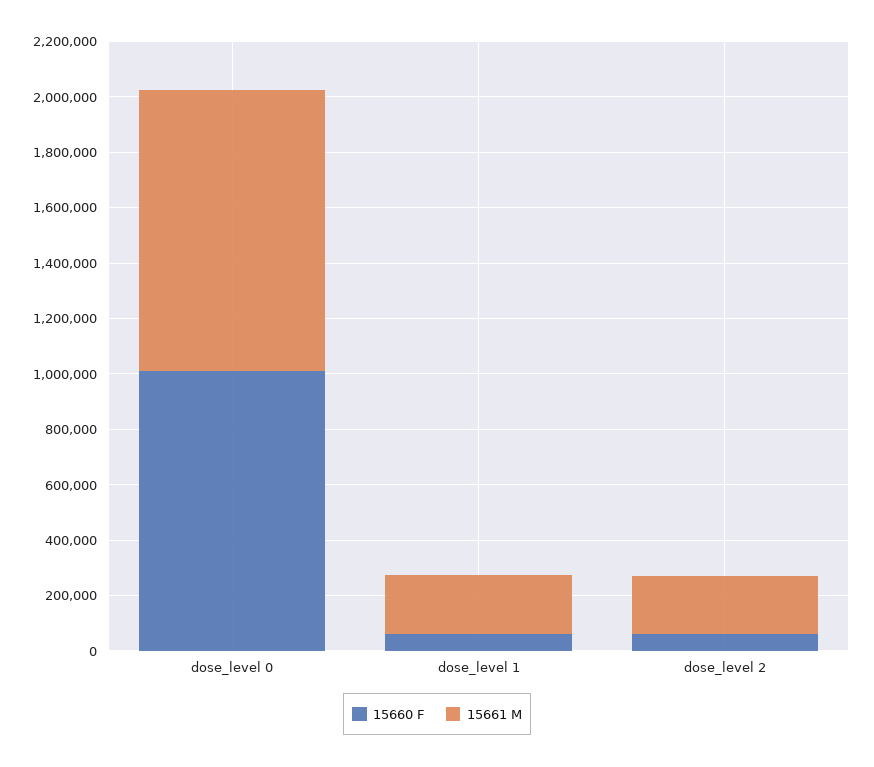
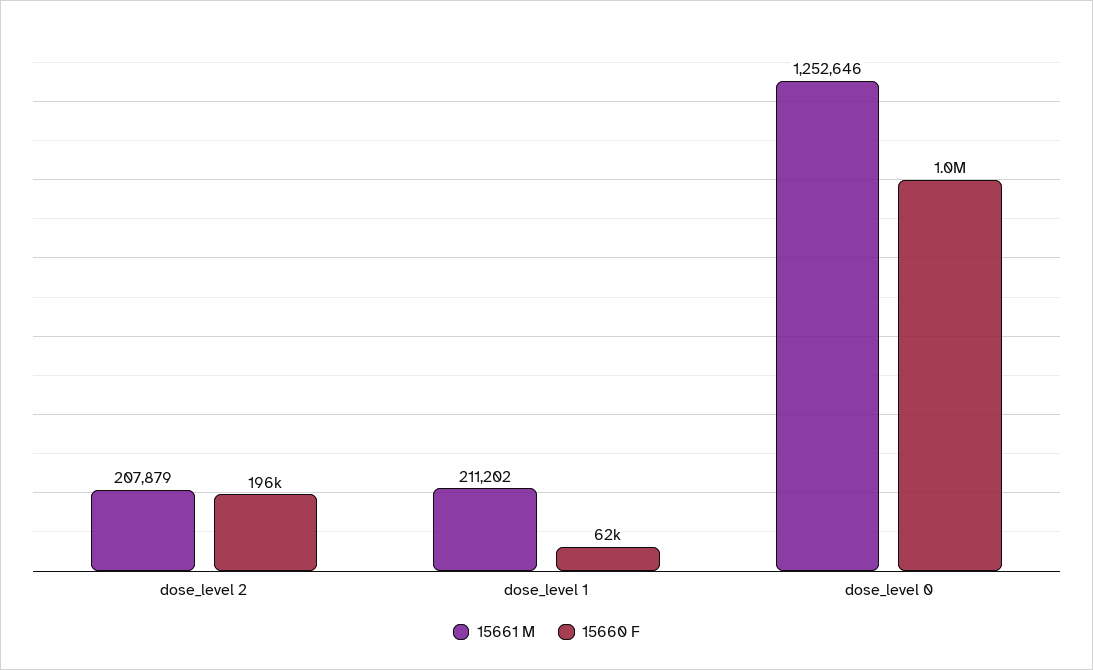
15661 M, dose_level 0: 1000000 -> 1252646
15660 F, dose_level 2: 50000 -> 196000

